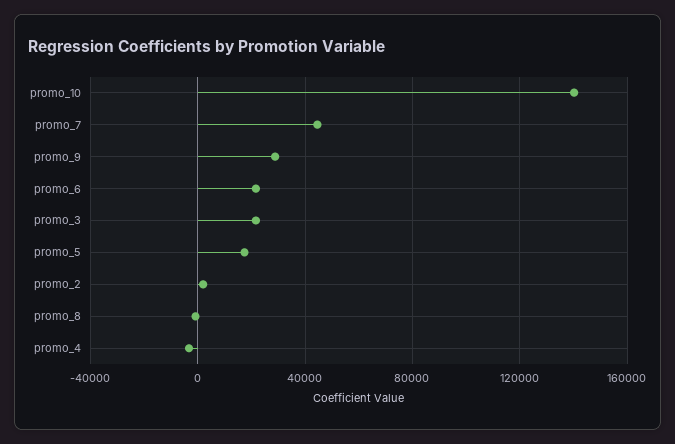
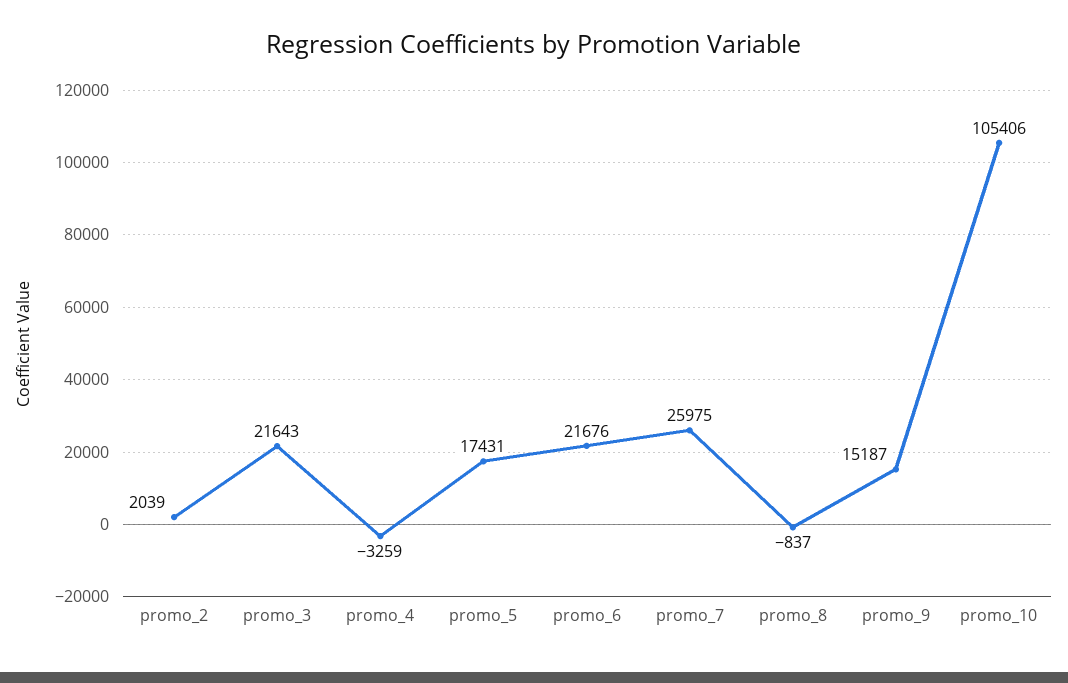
promo_10: 140000 -> 105406
promo_7: 45000 -> 25975
promo_9: 30000 -> 15187

